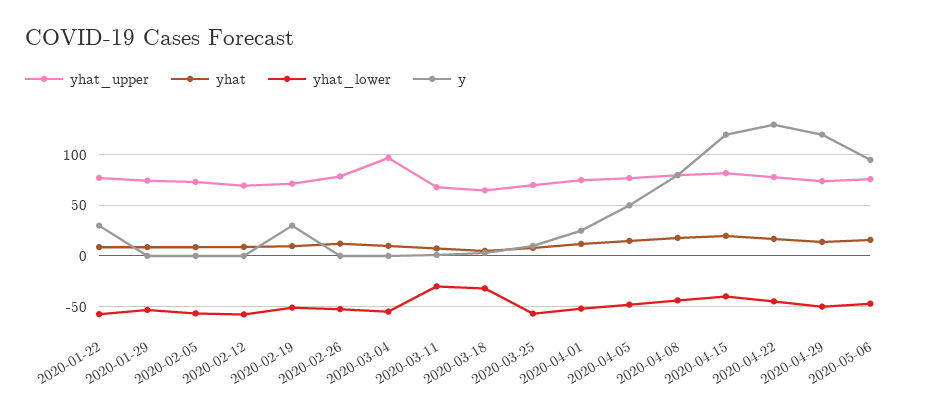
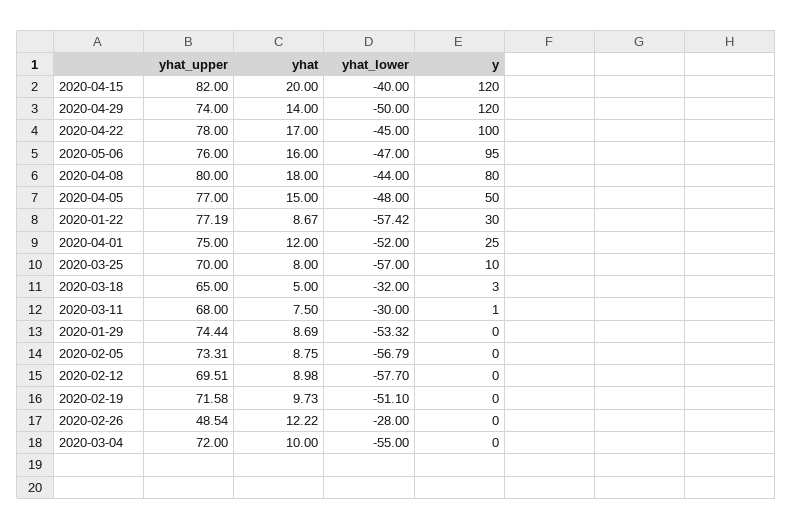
y, 2020-02-19: 30 -> 0
yhat_upper, 2020-02-26: 80 -> 48.54
yhat_lower, 2020-02-26: -50 -> -28
yhat_upper, 2020-03-04: 100 -> 72
y, 2020-04-22: 130 -> 100

